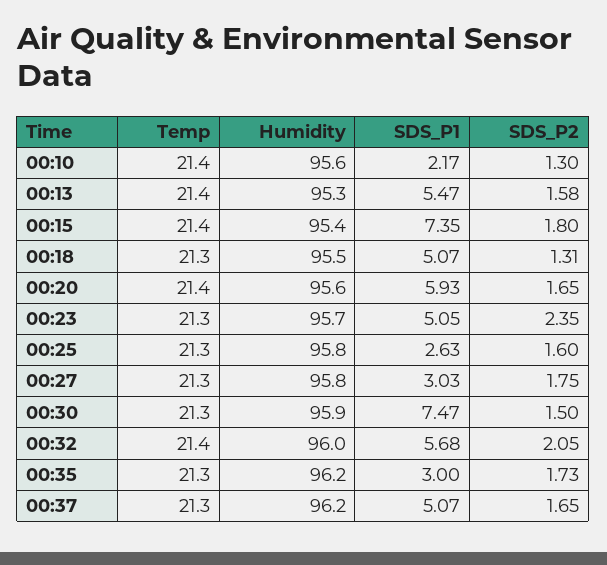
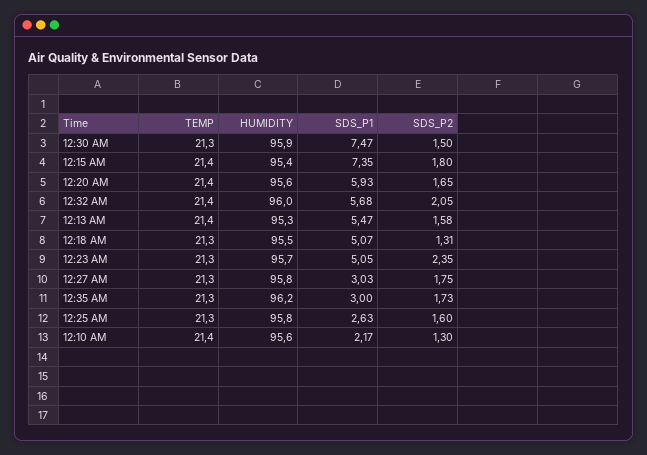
Temp, 00:37: 21.3 -> none
Humidity, 00:37: 96.2 -> none
SDS_P1, 00:37: 5.07 -> none
SDS_P2, 00:37: 1.65 -> none

